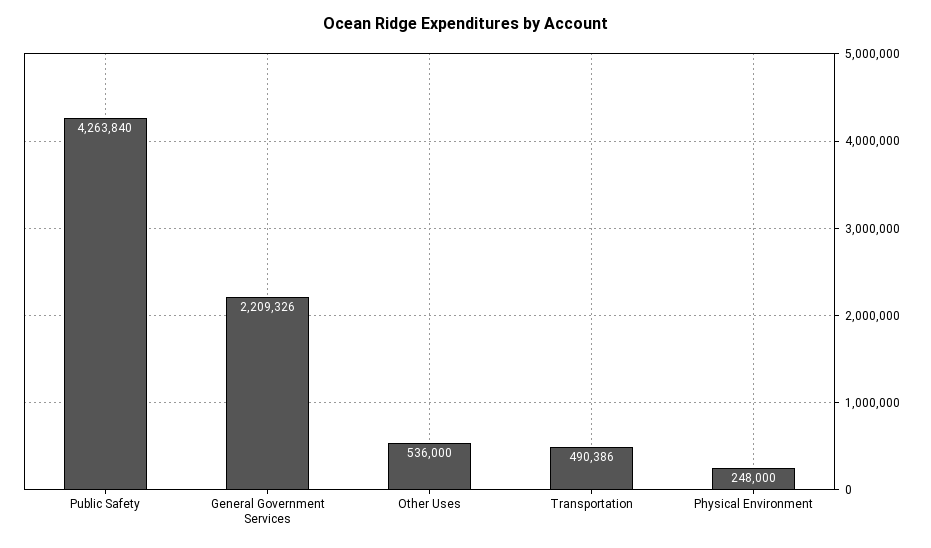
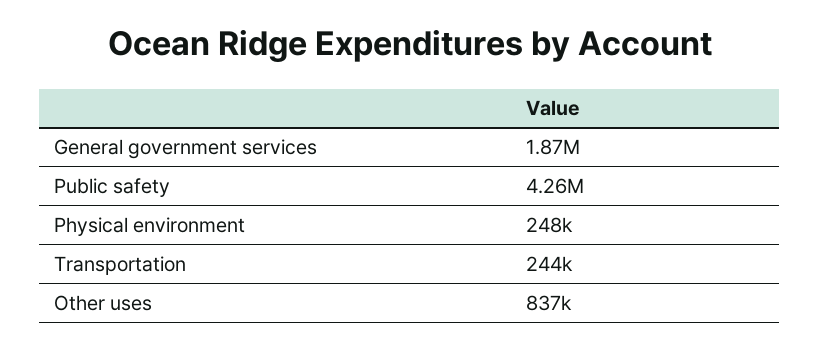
General Government Services: 2209326 -> 1870000
Other Uses: 536000 -> 837000
Transportation: 490386 -> 244000

